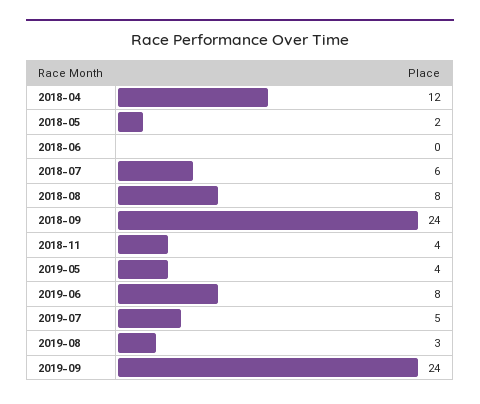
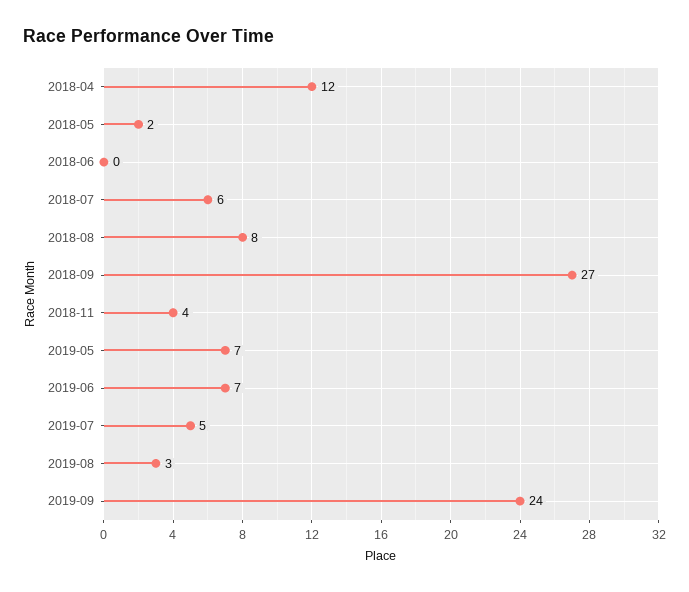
2018-09: 24 -> 27
2019-05: 4 -> 7
2019-06: 8 -> 7

